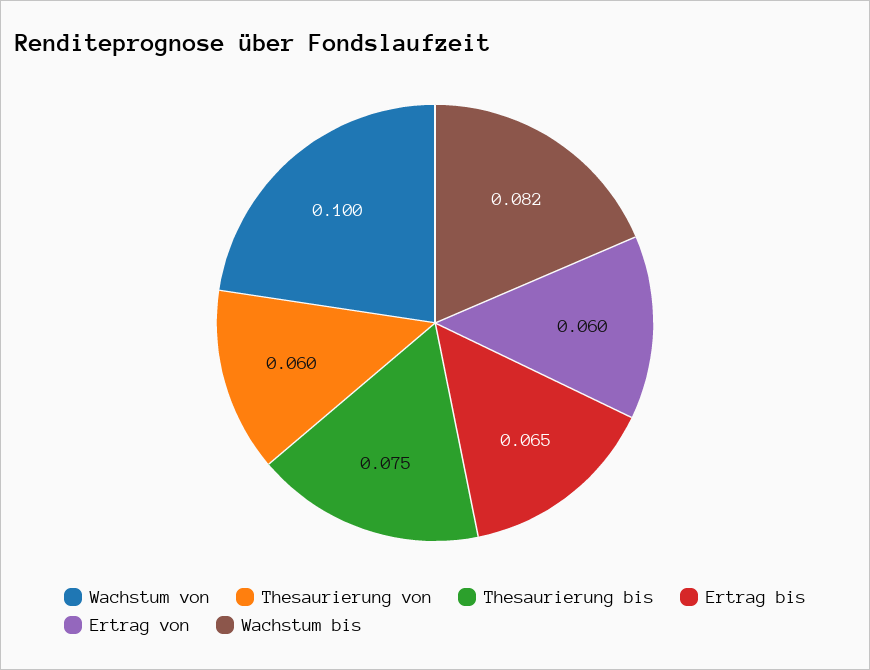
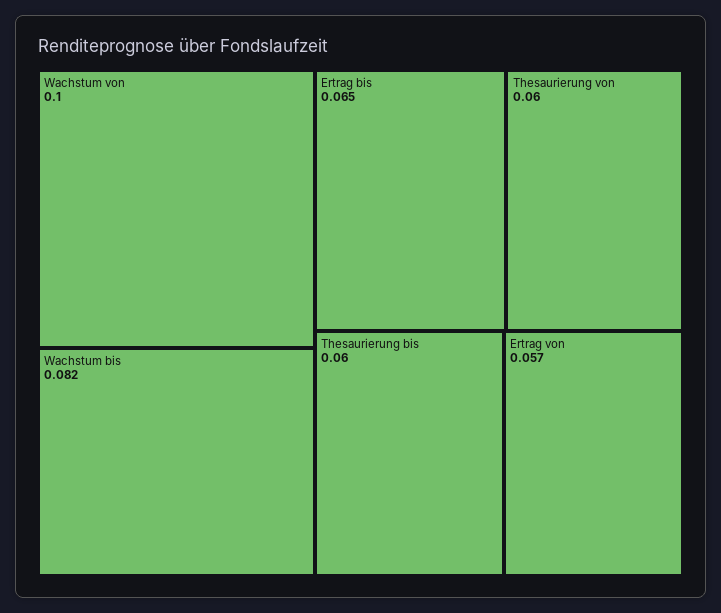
Thesaurierung bis: 0.075 -> 0.06
Ertrag von: 0.06 -> 0.057

